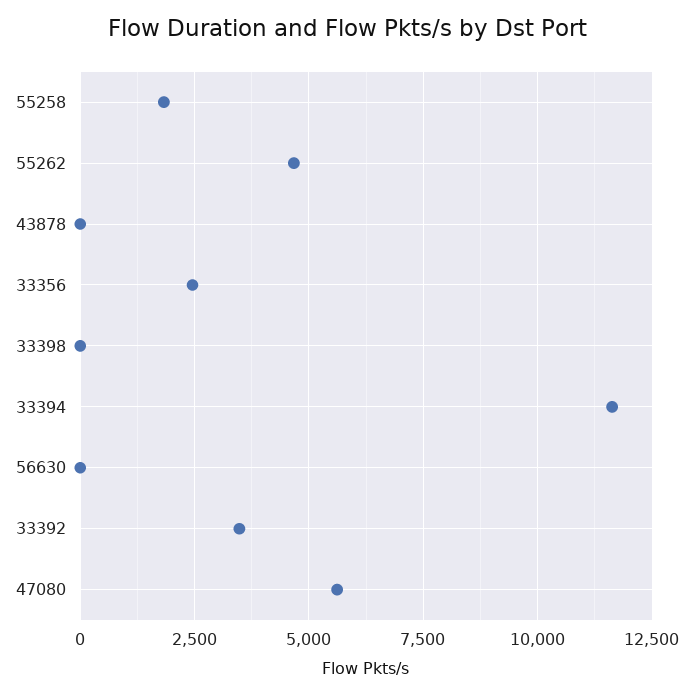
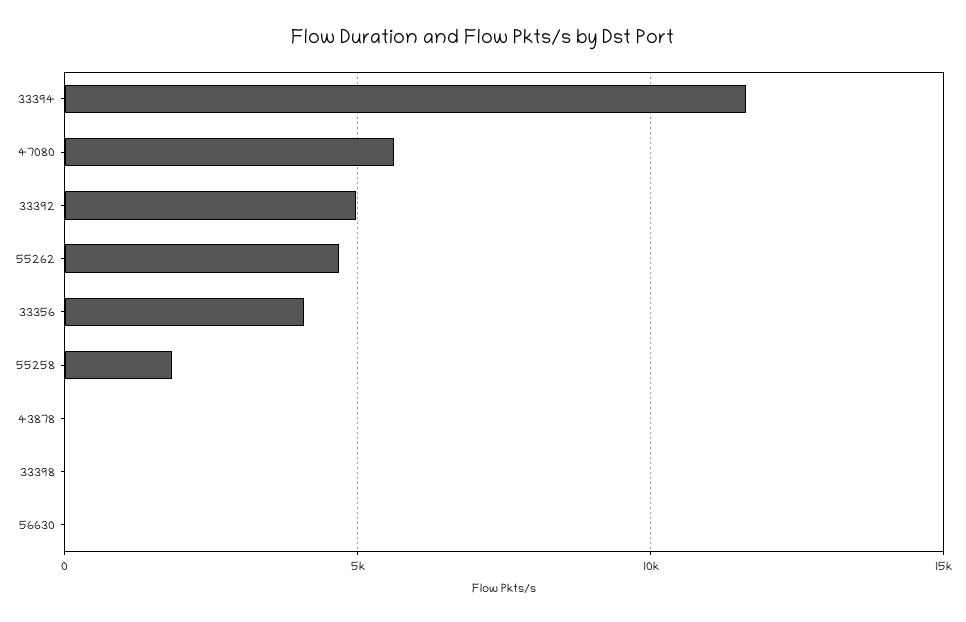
33356: 2500 -> 4000
33392: 3500 -> 5000

